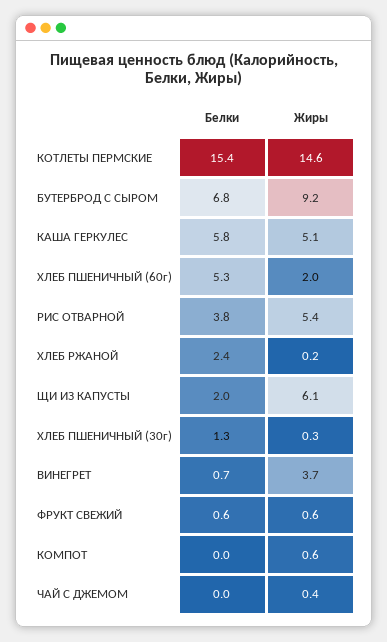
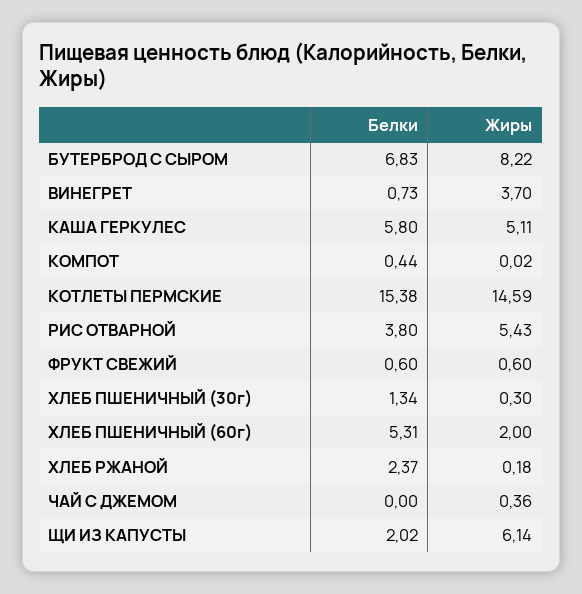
Жиры, БУТЕРБРОД С СЫРОМ: 9.2 -> 8.22
Белки, КОМПОТ: 0 -> 0.44
Жиры, КОМПОТ: 0.6 -> 0.02

